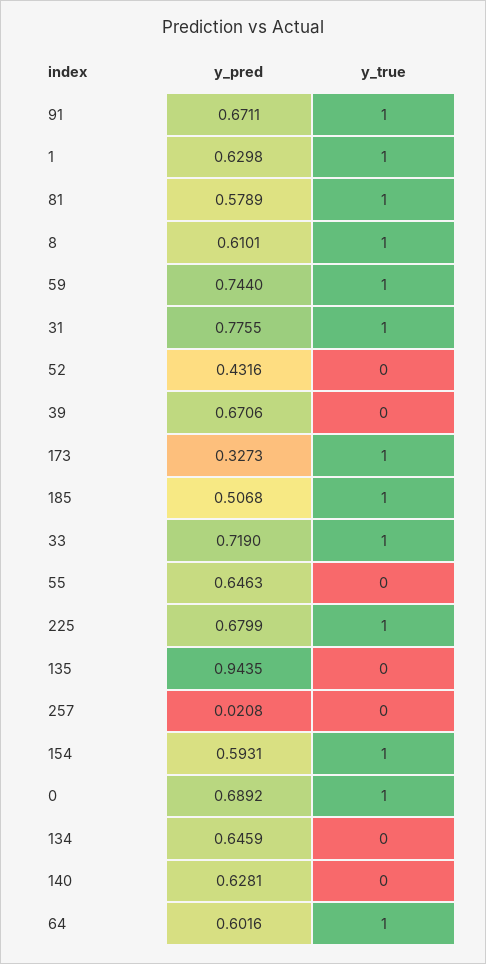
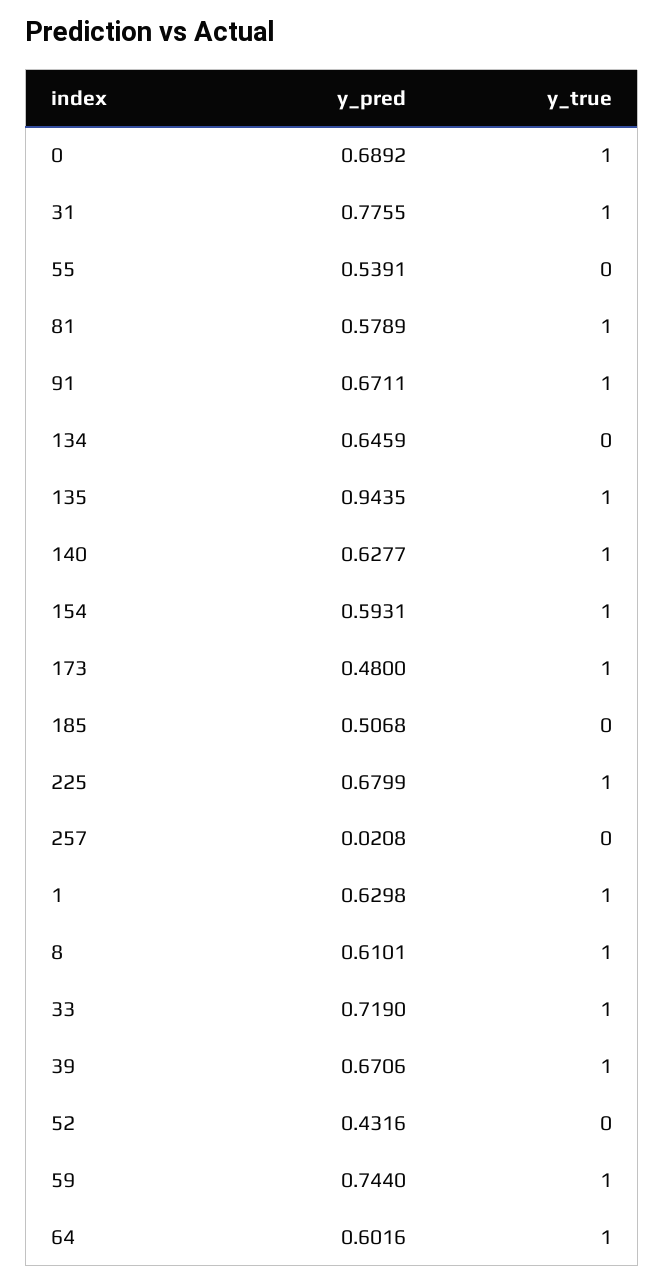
y_true, 39: 0 -> 1
y_pred, 173: 0.3273 -> 0.48
y_true, 185: 1 -> 0
y_pred, 55: 0.6463 -> 0.5391
y_true, 135: 0 -> 1
y_pred, 140: 0.6281 -> 0.6277
y_true, 140: 0 -> 1

